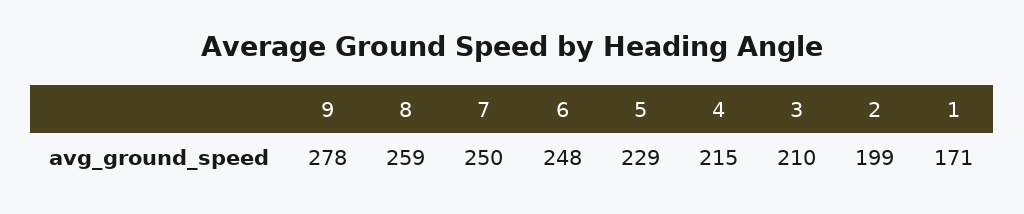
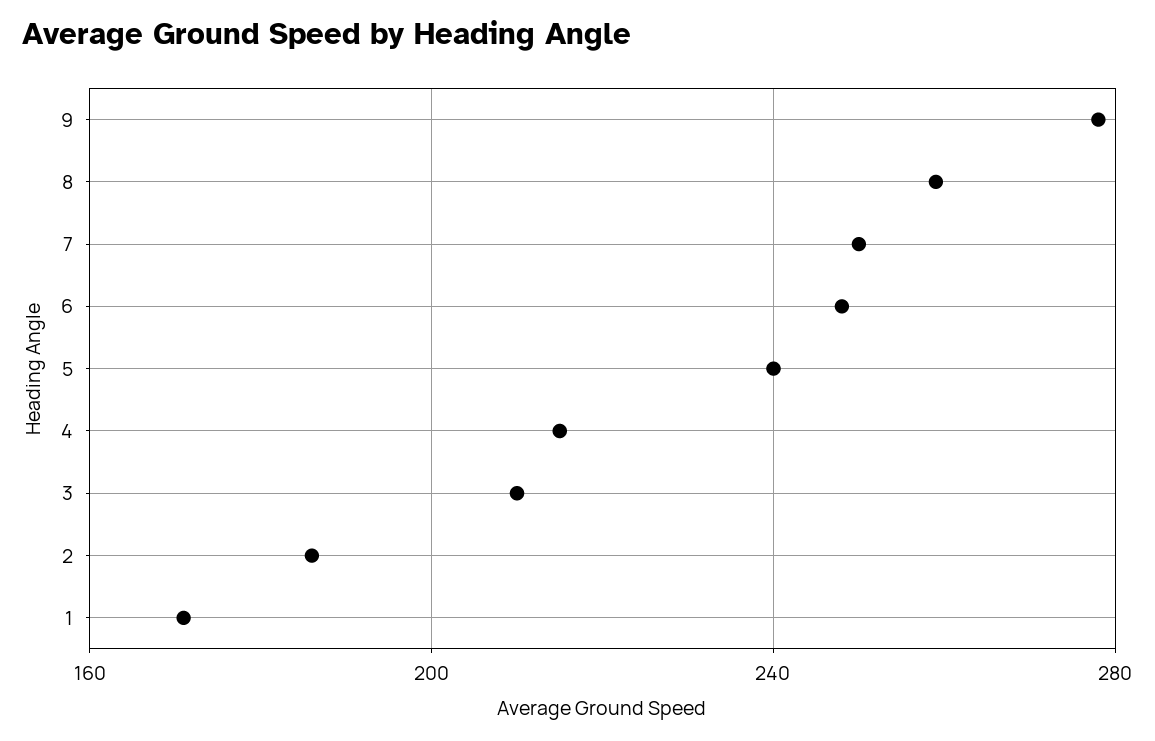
5: 229 -> 240
2: 199 -> 185

